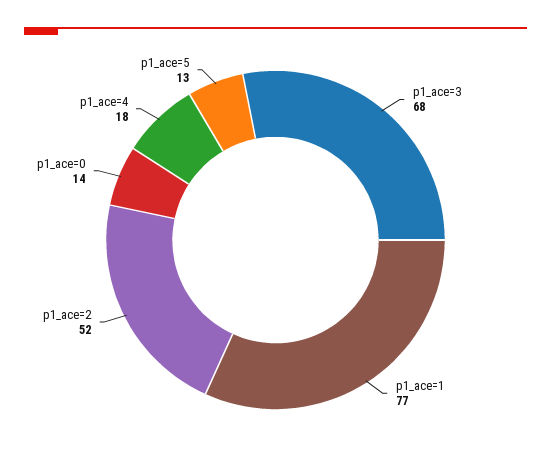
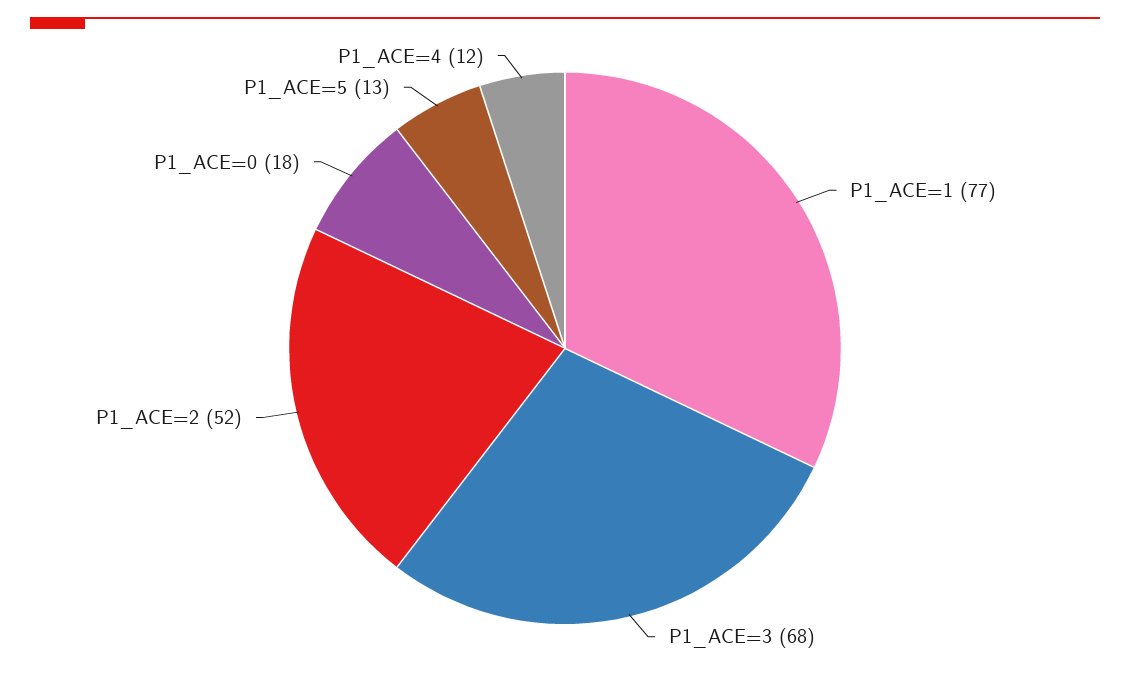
p1_ace=0: 14 -> 18
p1_ace=4: 18 -> 12

